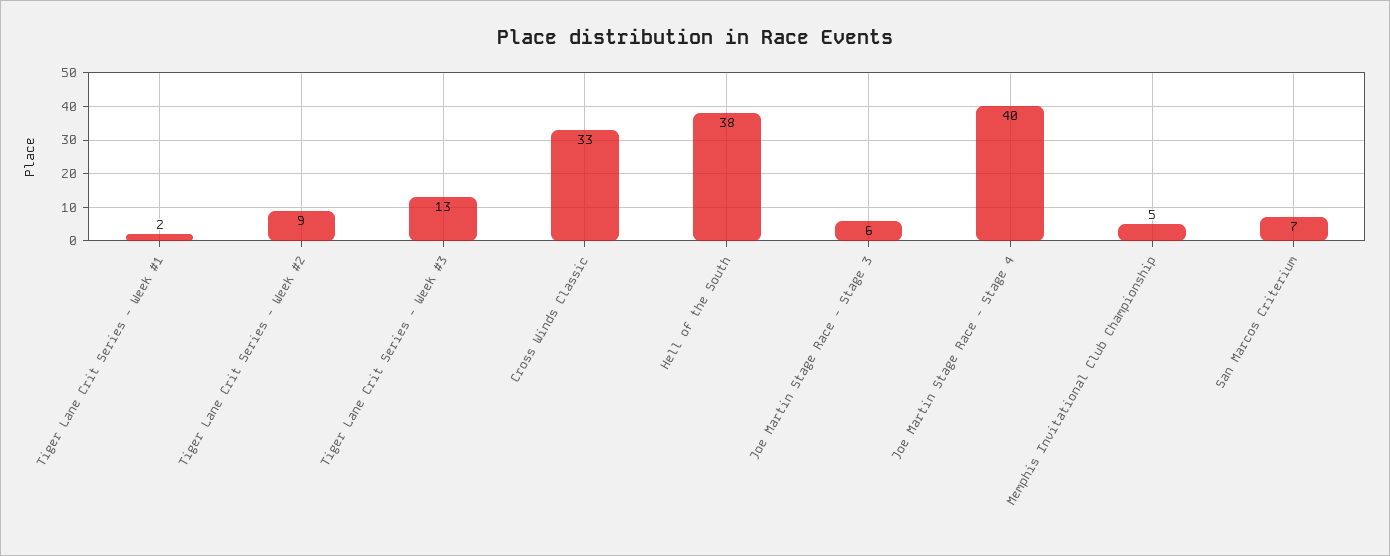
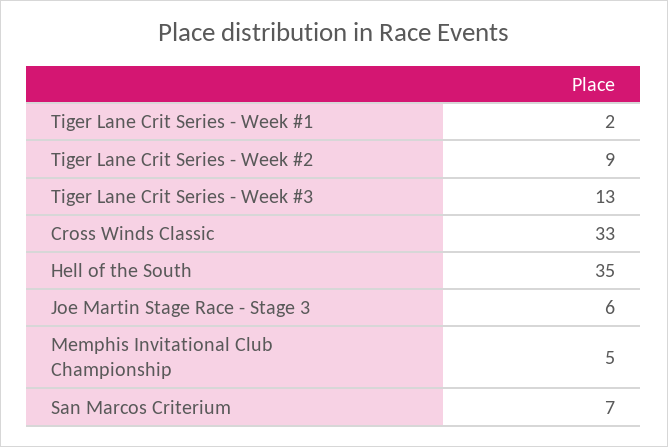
Hell of the South: 38 -> 35
Joe Martin Stage Race - Stage 4: 40 -> none

